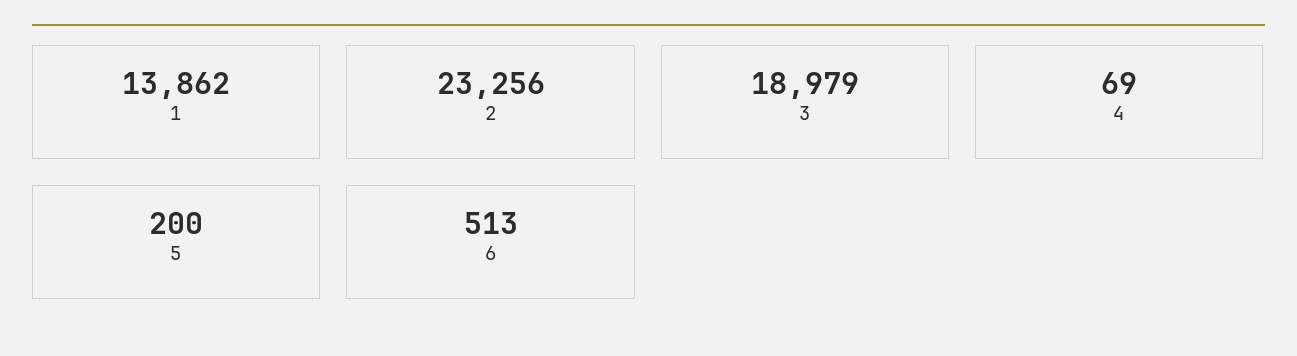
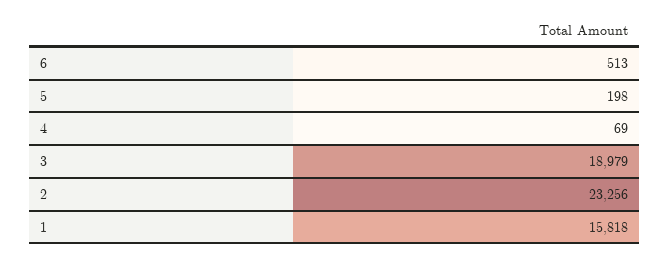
1: 13862 -> 15818
5: 200 -> 198

